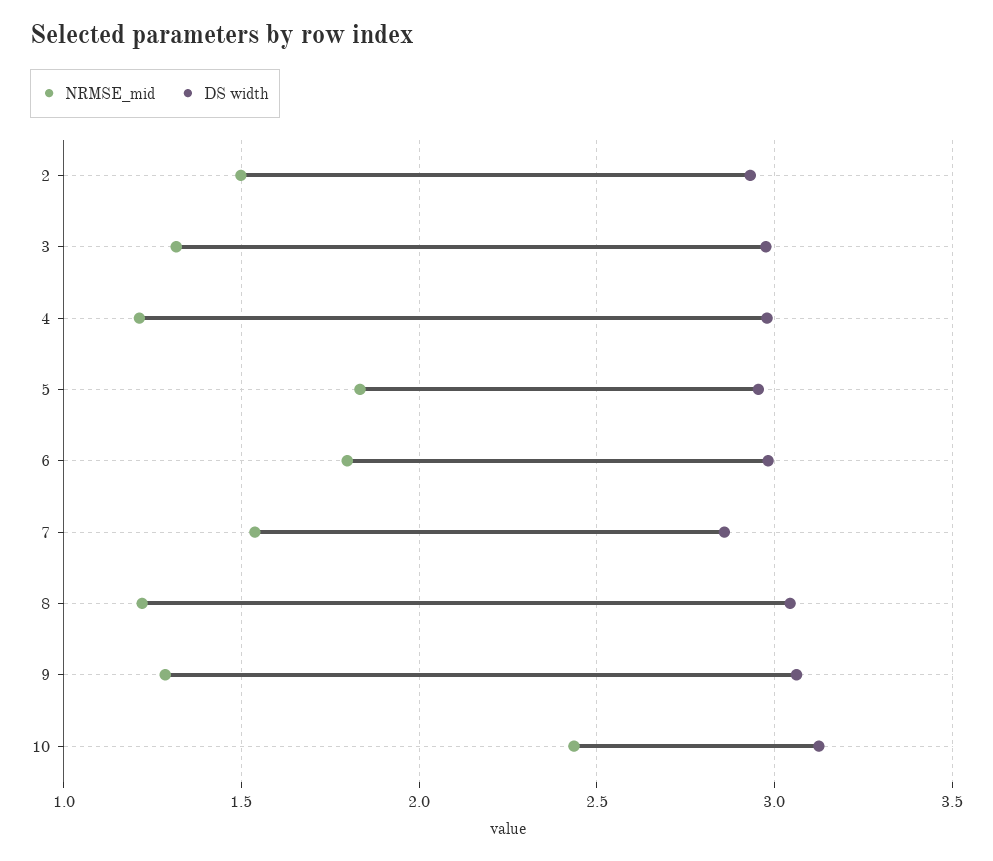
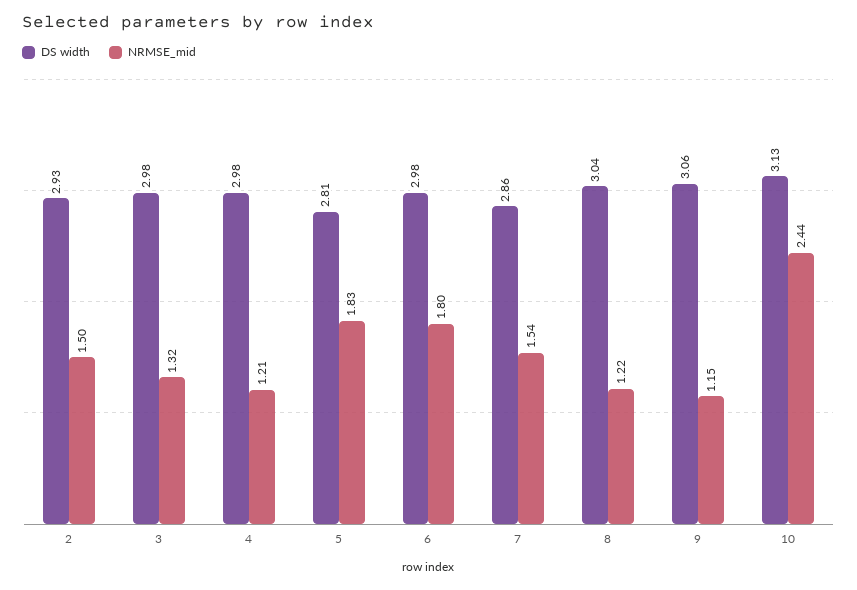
DS width, 5: 2.95 -> 2.81
NRMSE_mid, 9: 1.3 -> 1.15

